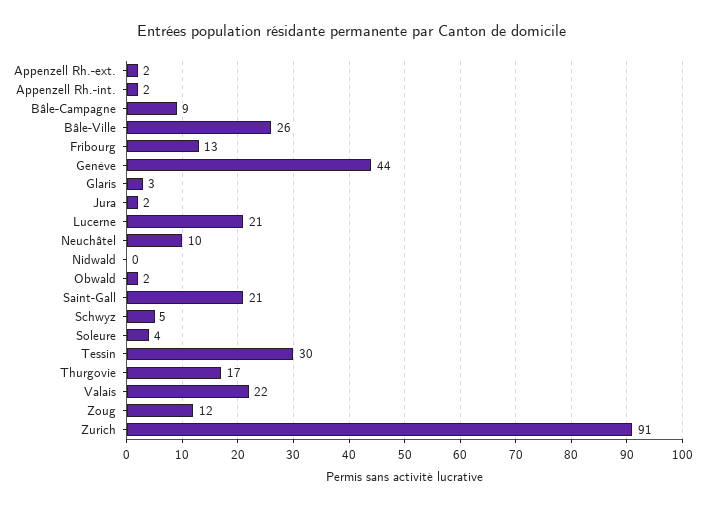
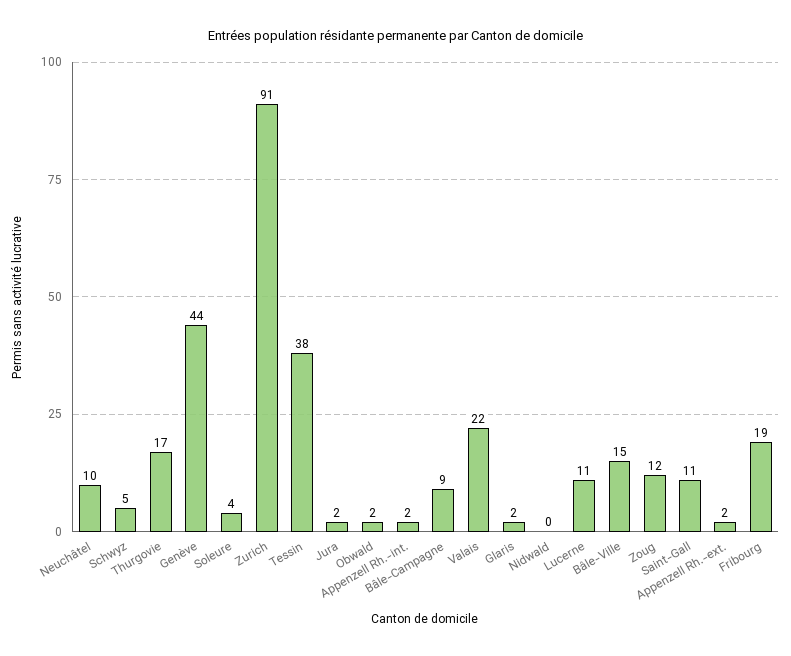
Bâle-Ville: 26 -> 15
Fribourg: 13 -> 19
Glaris: 3 -> 2
Lucerne: 21 -> 11
Saint-Gall: 21 -> 11
Tessin: 30 -> 38

